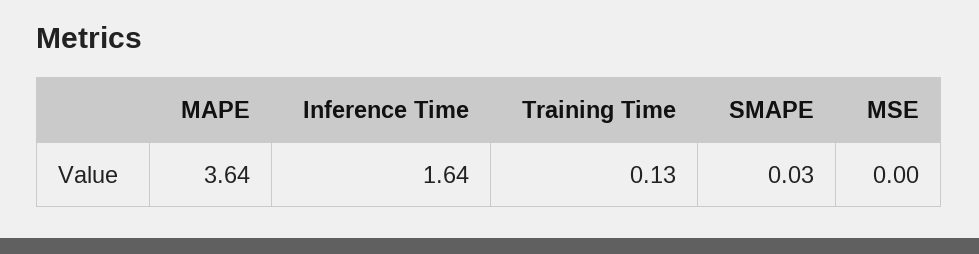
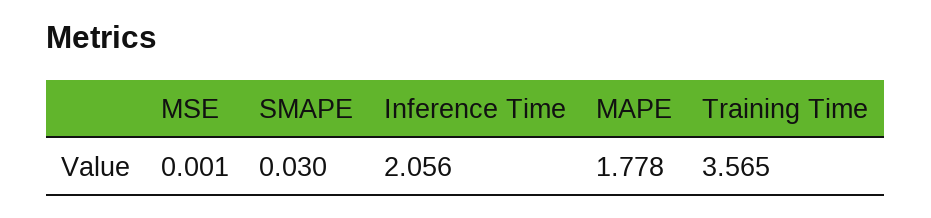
MAPE: 3.64 -> 1.778
Inference Time: 1.64 -> 2.056
Training Time: 0.13 -> 3.565

